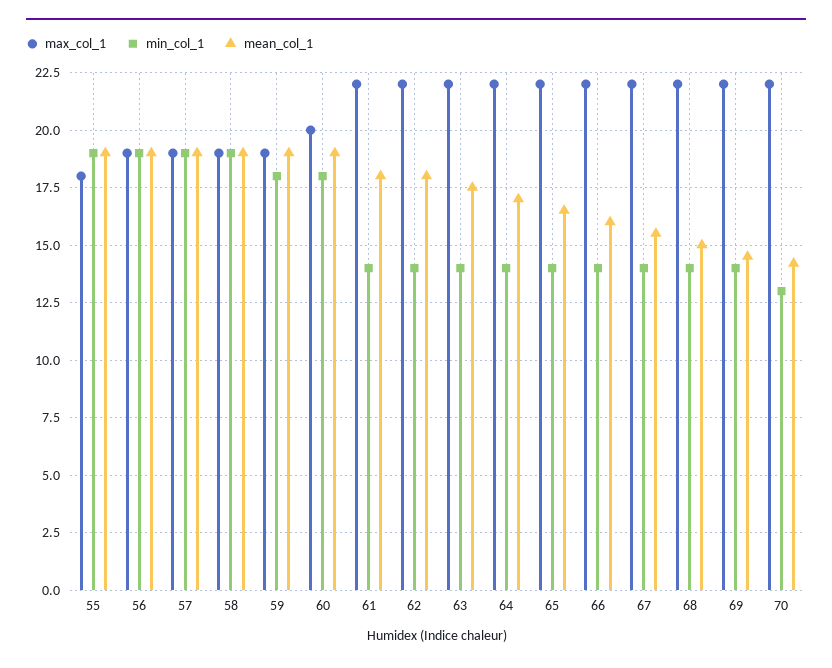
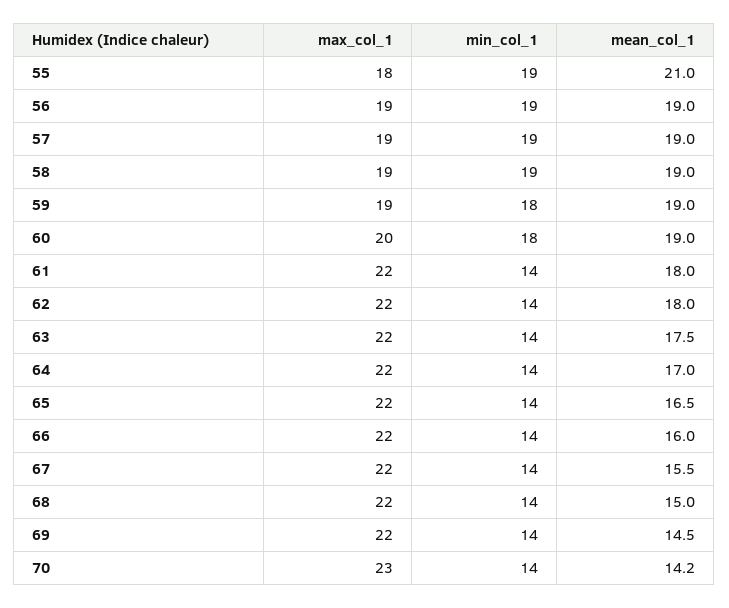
mean_col_1, 55: 19 -> 21
max_col_1, 70: 22 -> 23
min_col_1, 70: 13 -> 14

